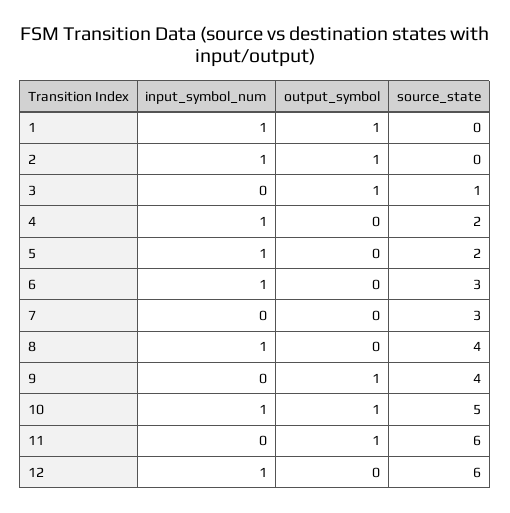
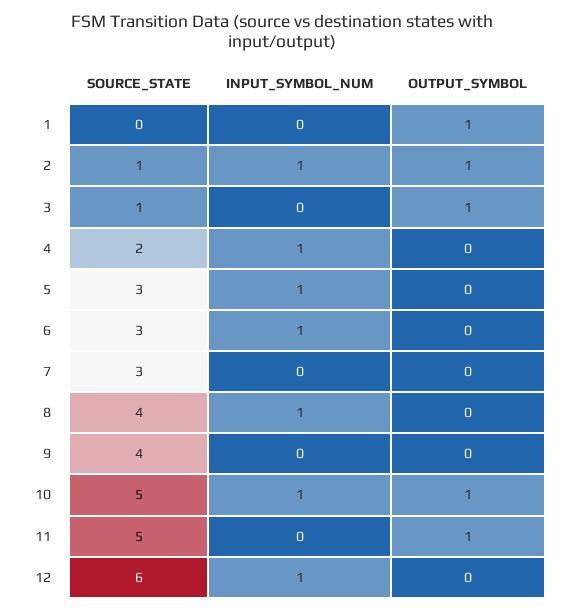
input_symbol_num, 1: 1 -> 0
source_state, 2: 0 -> 1
source_state, 5: 2 -> 3
output_symbol, 9: 1 -> 0
source_state, 11: 6 -> 5

